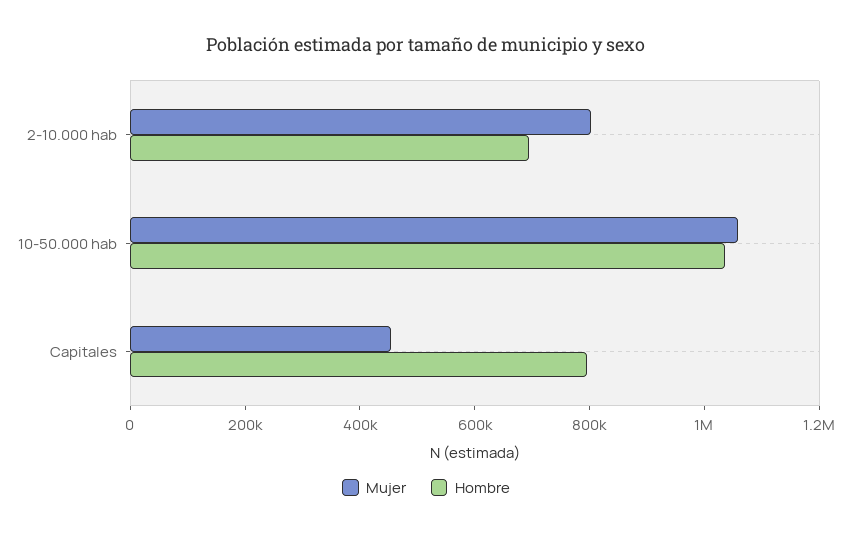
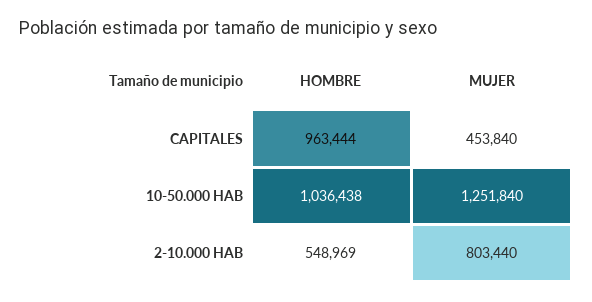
Hombre, 2-10.000 hab: 700000 -> 548969
Mujer, 10-50.000 hab: 1050000 -> 1251840
Hombre, Capitales: 800000 -> 963444

